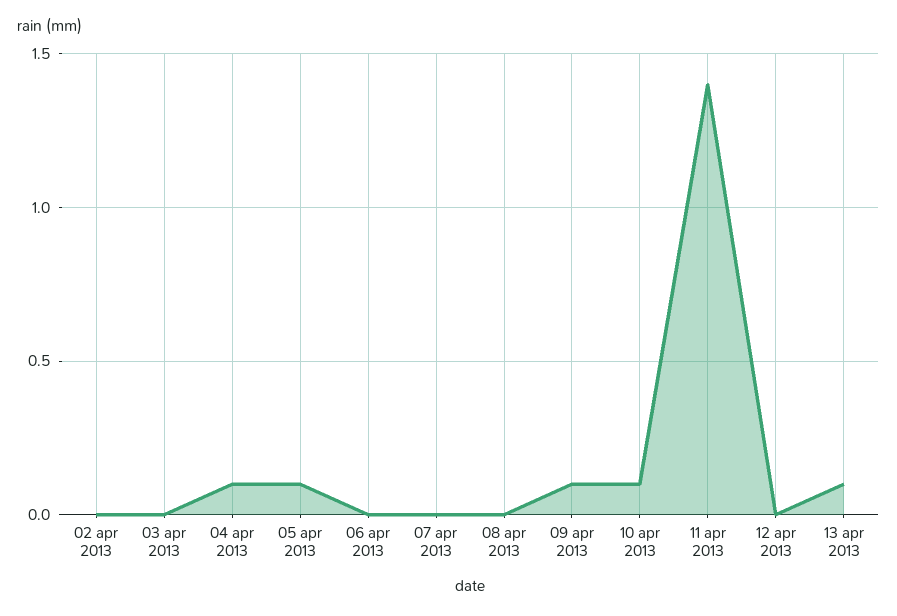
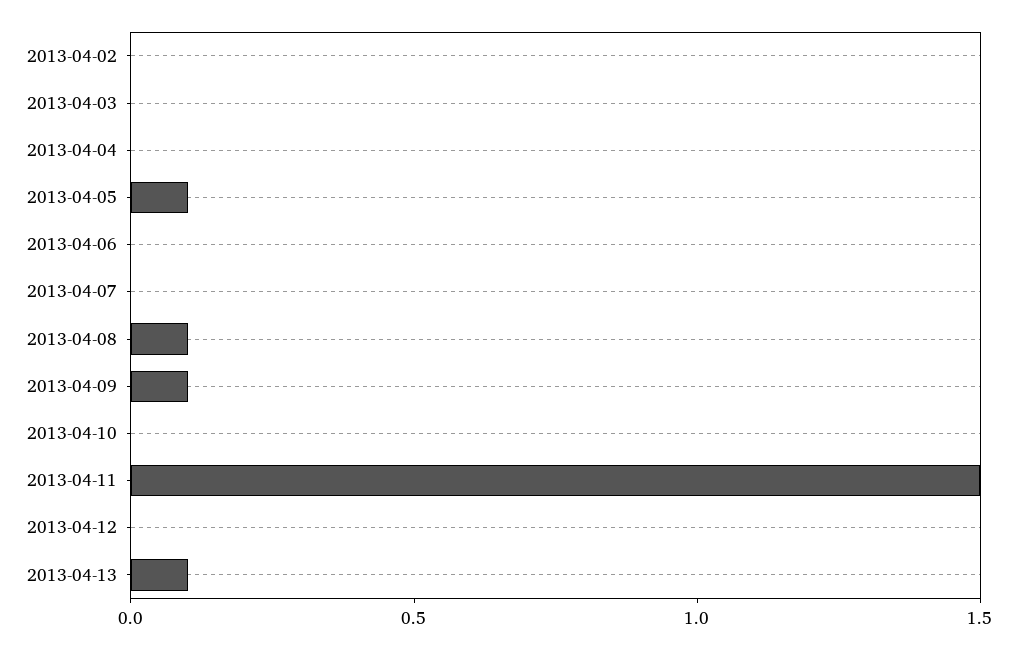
04 apr 2013: 0.1 -> 0
08 apr 2013: 0 -> 0.1
10 apr 2013: 0.1 -> 0
11 apr 2013: 1.4 -> 1.5

